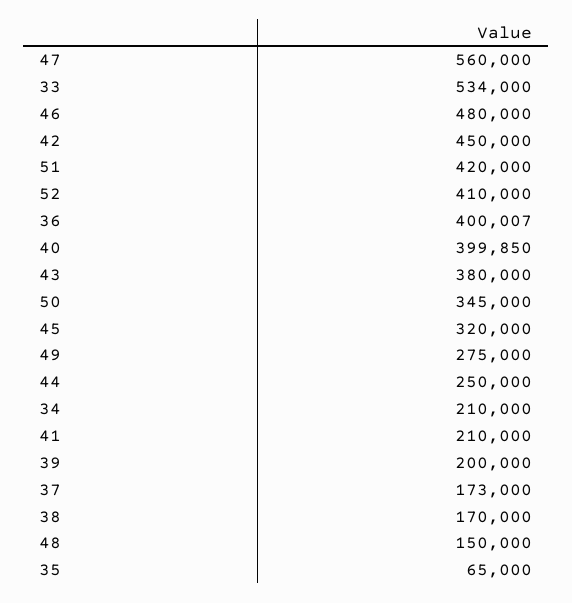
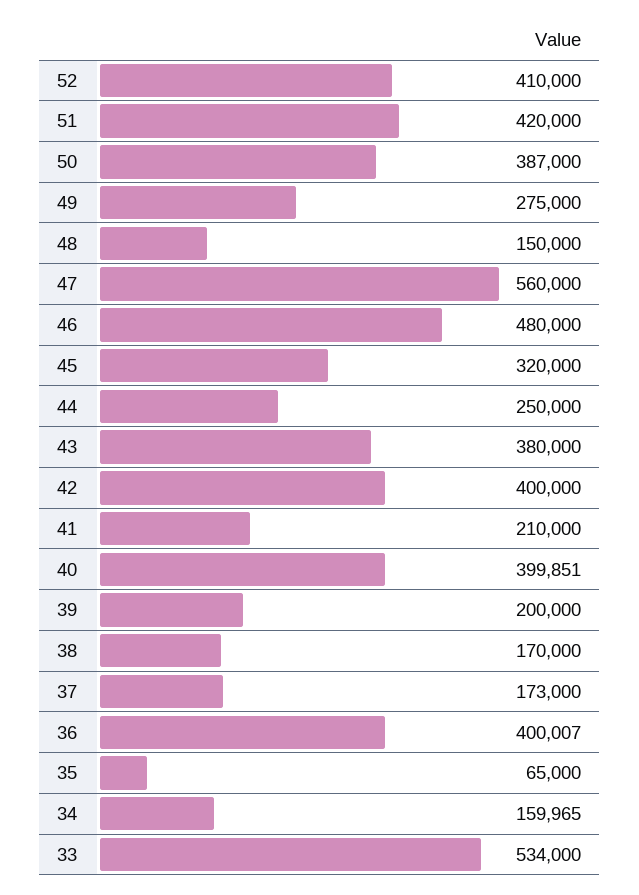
42: 450000 -> 400000
40: 399850 -> 399851
50: 345000 -> 387000
34: 210000 -> 159965

